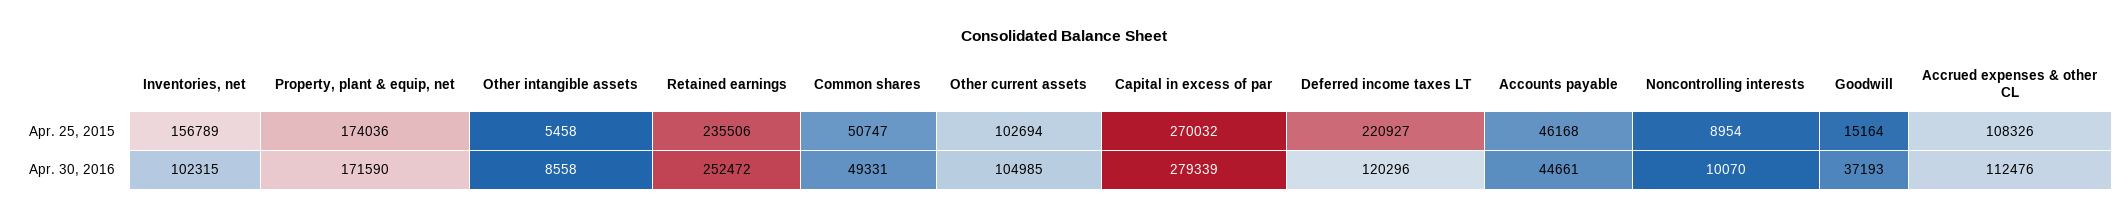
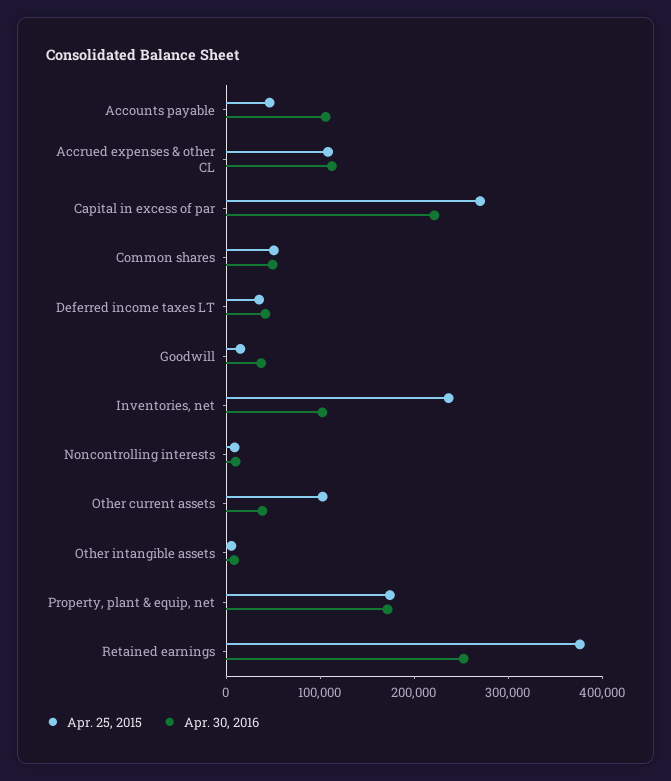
Apr. 25, 2015, Inventories, net: 156789 -> 240000
Apr. 25, 2015, Retained earnings: 235506 -> 380000
Apr. 25, 2015, Deferred income taxes LT: 220927 -> 40000
Apr. 30, 2016, Other current assets: 104985 -> 40000
Apr. 30, 2016, Capital in excess of par: 279339 -> 220000
Apr. 30, 2016, Deferred income taxes LT: 120296 -> 40000
Apr. 30, 2016, Accounts payable: 44661 -> 100000

